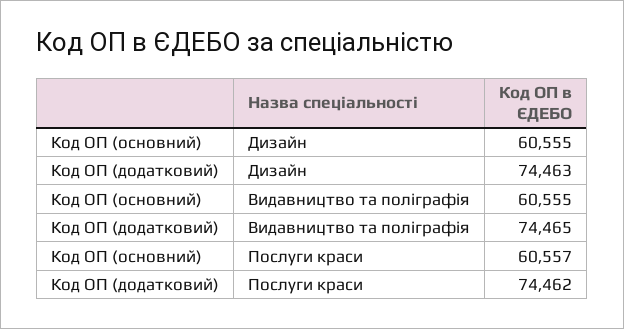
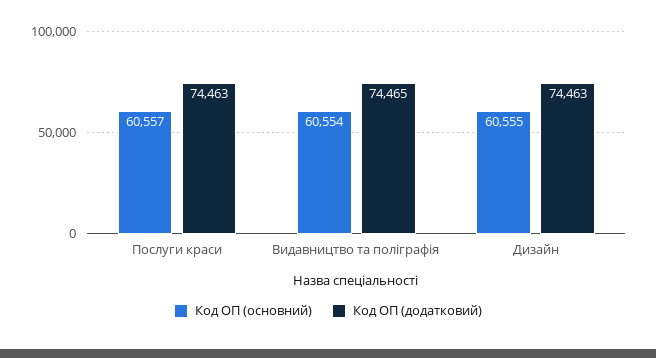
Код ОП (основний), Видавництво та поліграфія: 60555 -> 60554
Код ОП (додатковий), Послуги краси: 74462 -> 74463

